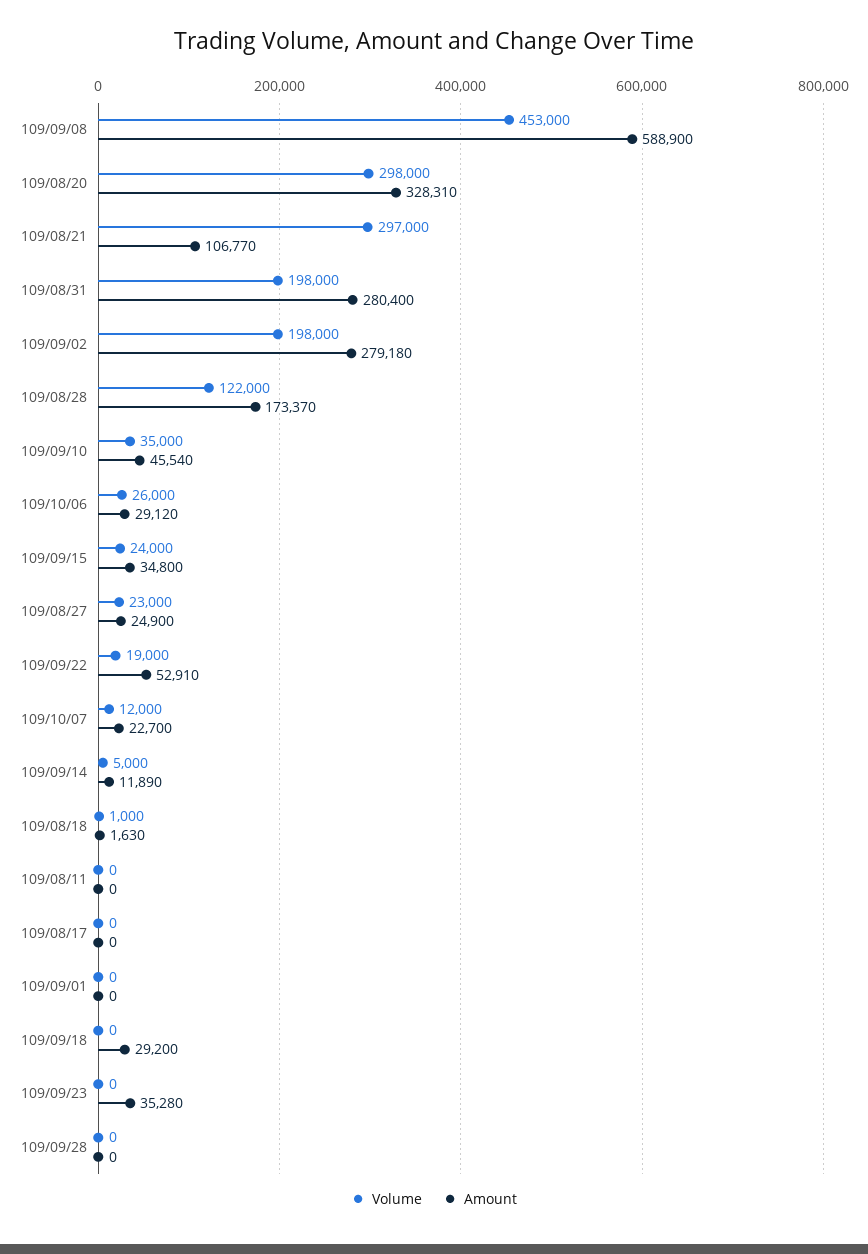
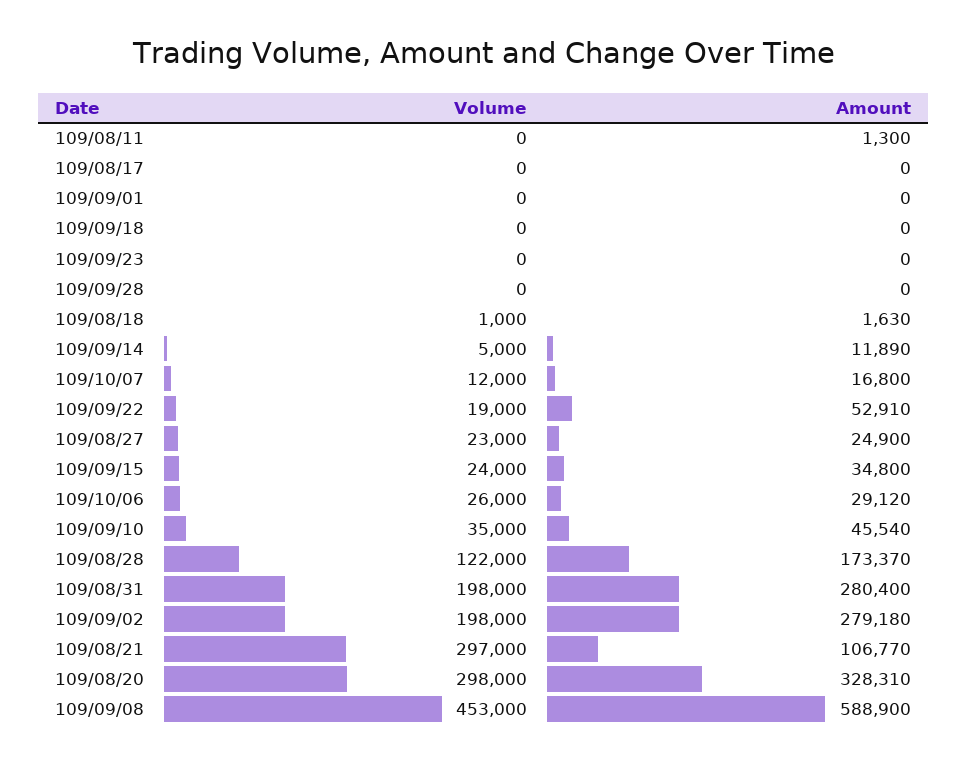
Amount, 109/10/07: 22700 -> 16800
Amount, 109/08/11: 0 -> 1300
Amount, 109/09/18: 29200 -> 0
Amount, 109/09/23: 35280 -> 0

